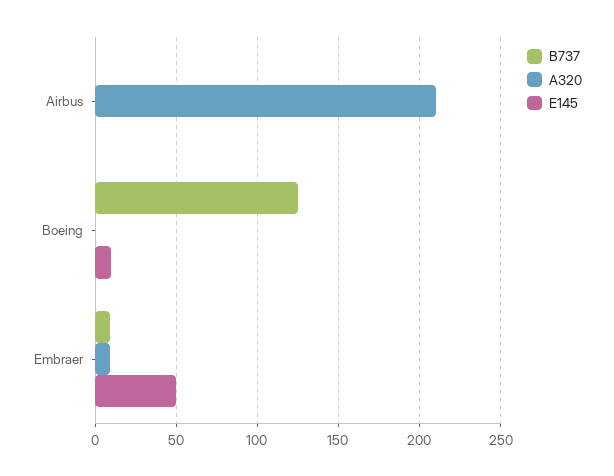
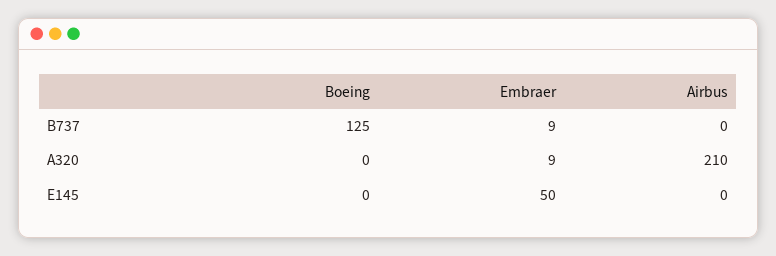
E145, Boeing: 10 -> 0

